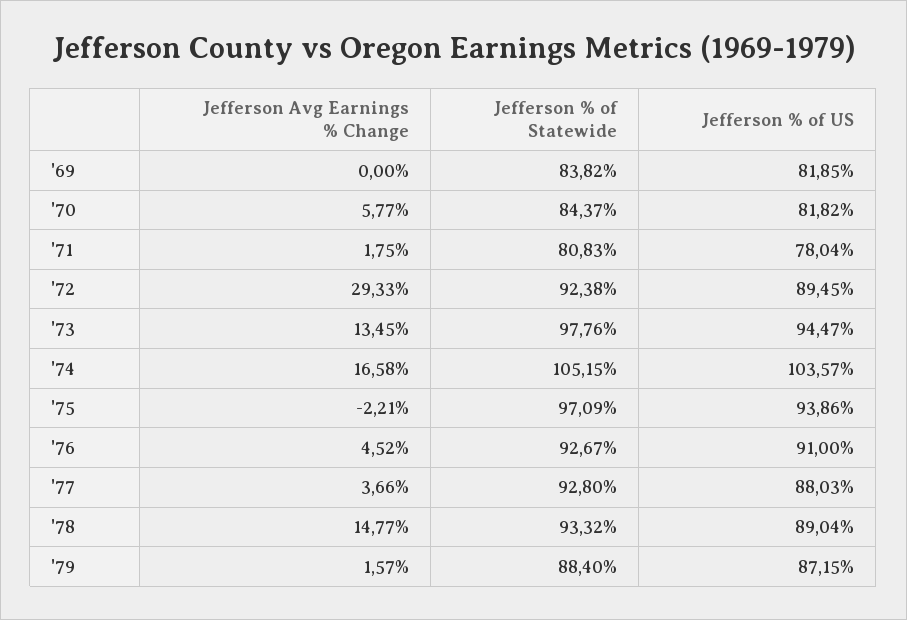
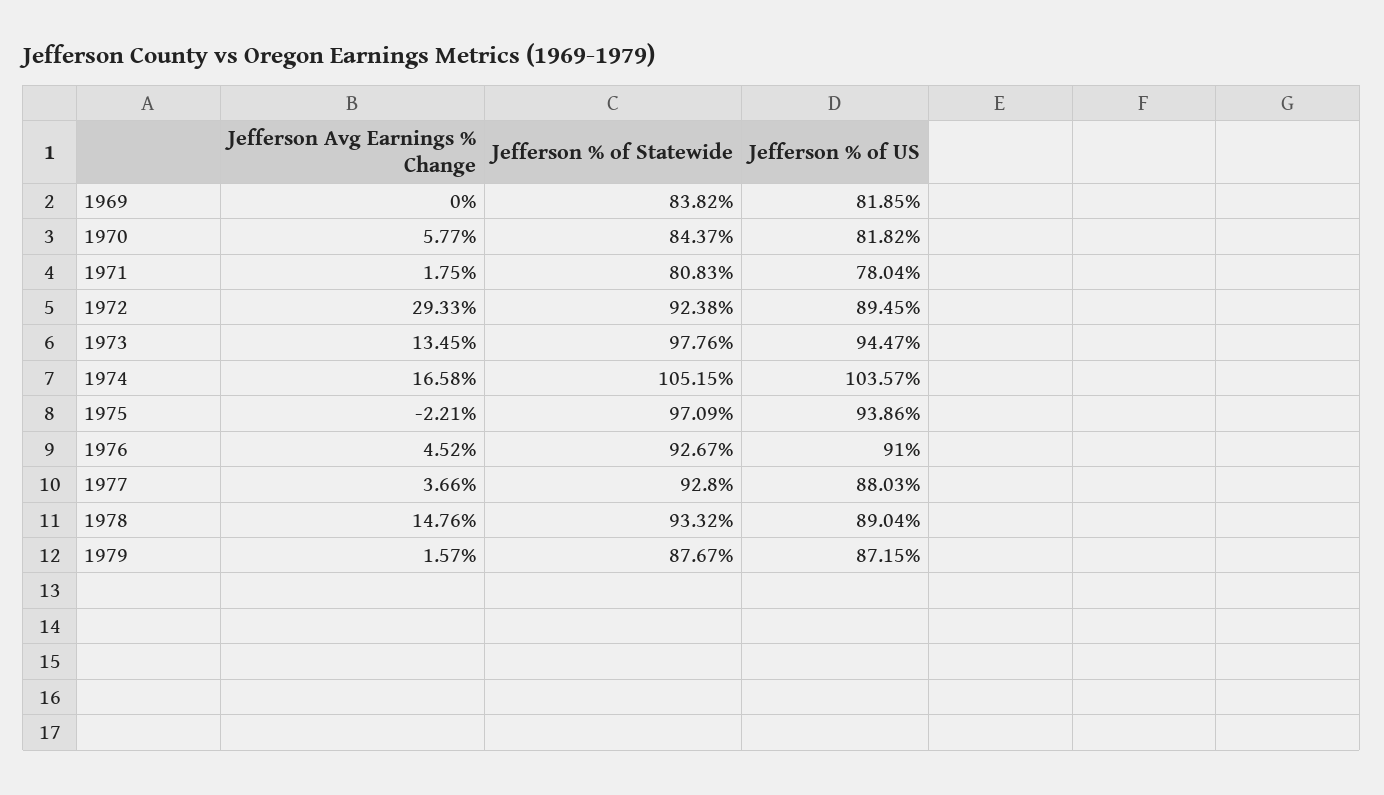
Jefferson Avg Earnings % Change, '78: 14.77 -> 14.76
Jefferson % of Statewide, '79: 88.4 -> 87.67

